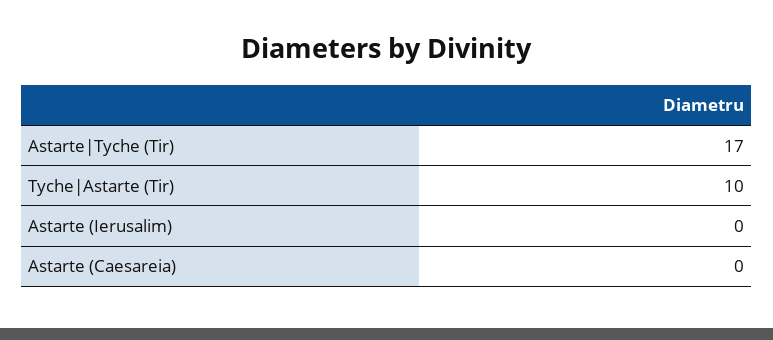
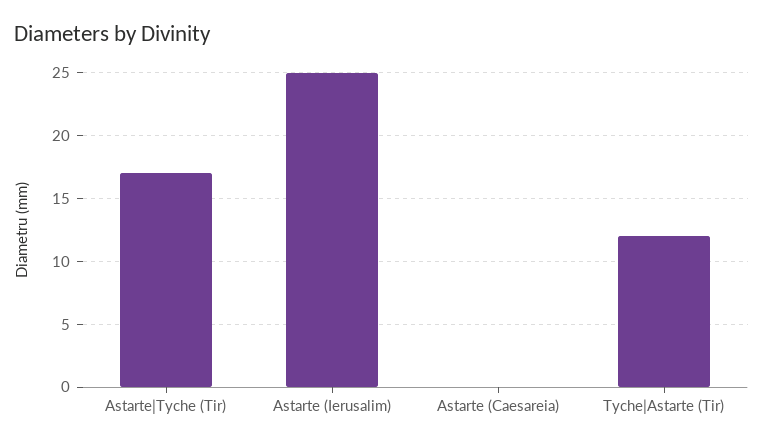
Tyche|Astarte (Tir): 10 -> 12
Astarte (Ierusalim): 0 -> 25

